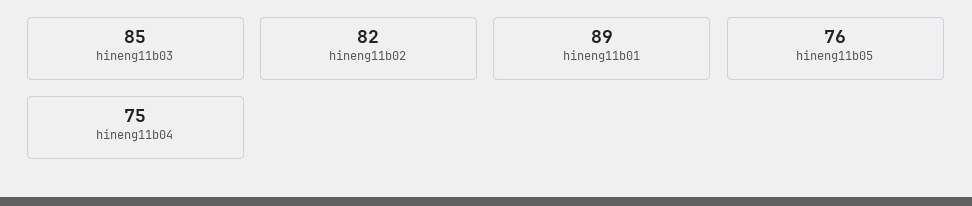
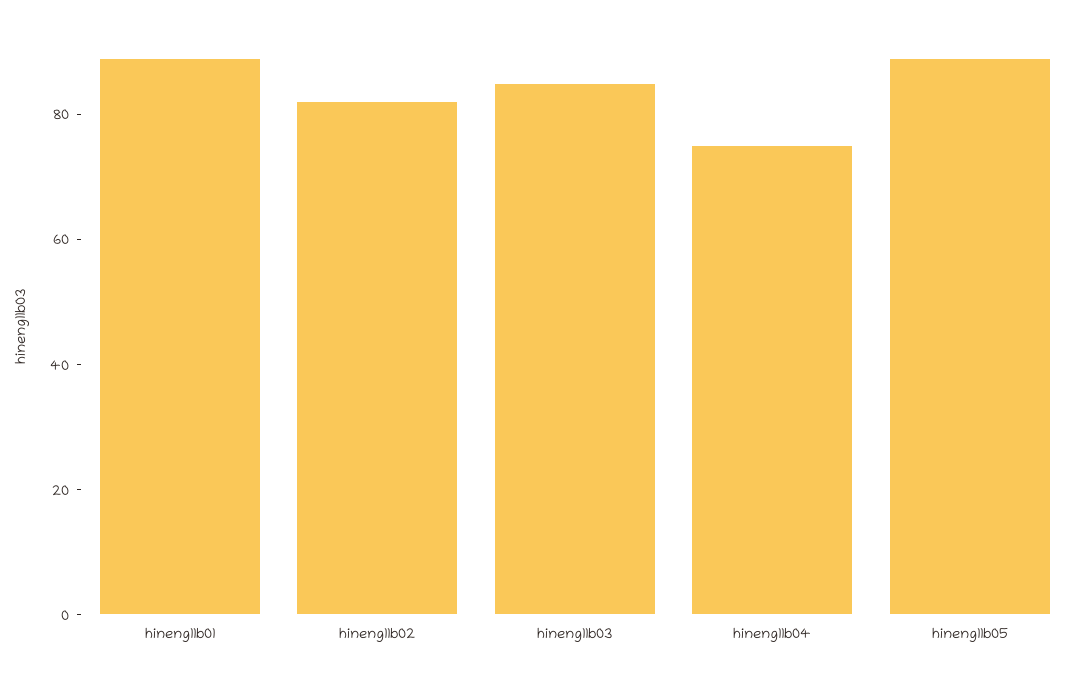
hineng11b05: 76 -> 90

